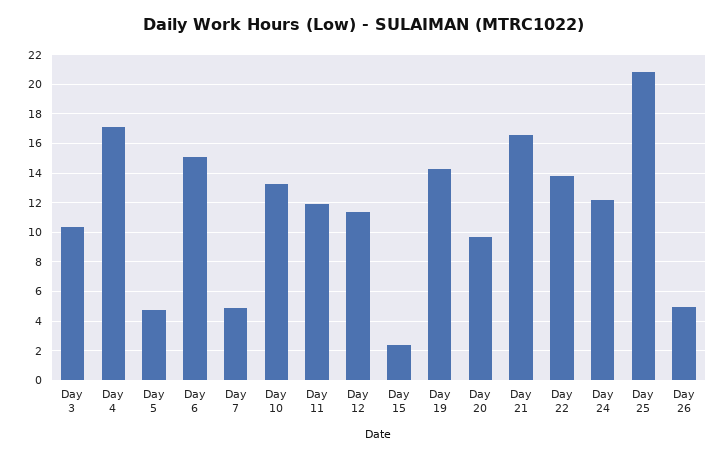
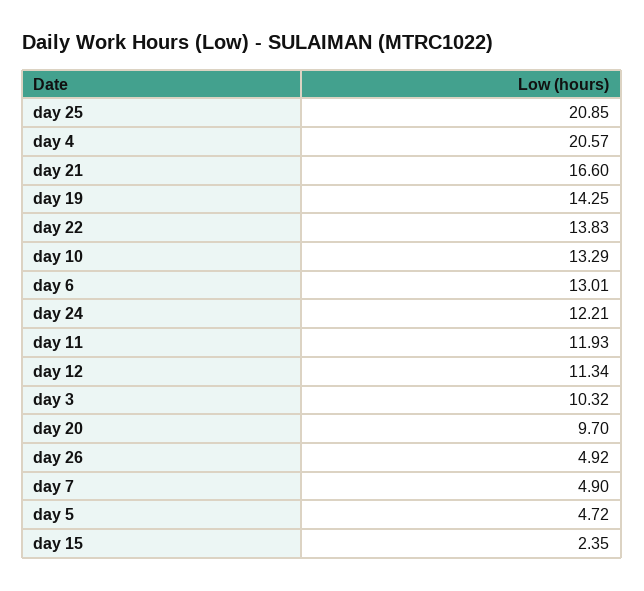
Day 4: 17 -> 20.57
Day 6: 15 -> 13.01

